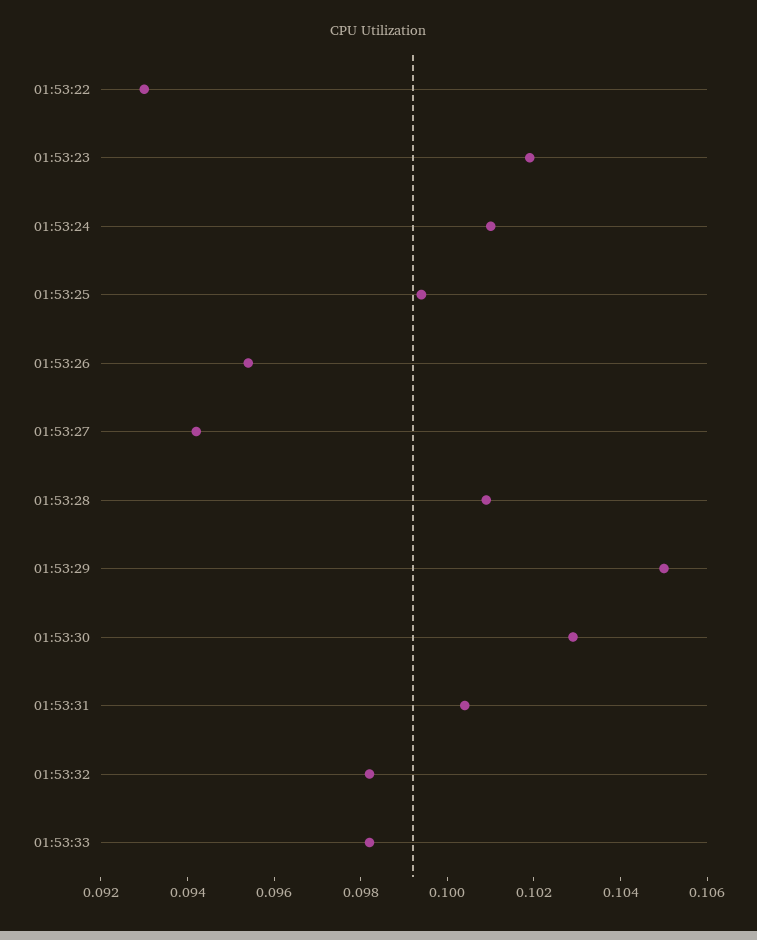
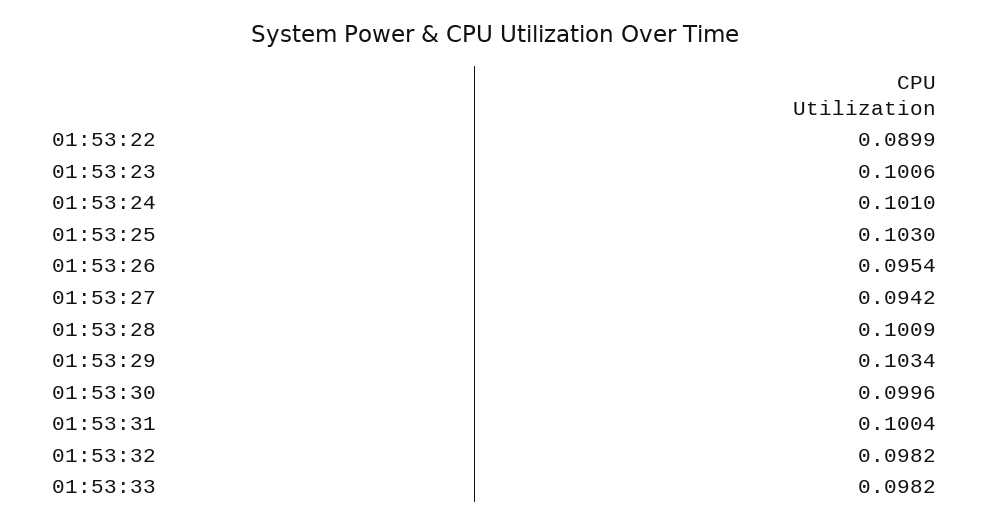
01:53:22: 0.093 -> 0.0899
01:53:23: 0.102 -> 0.1006
01:53:25: 0.0995 -> 0.103
01:53:29: 0.105 -> 0.1034
01:53:30: 0.103 -> 0.0996

